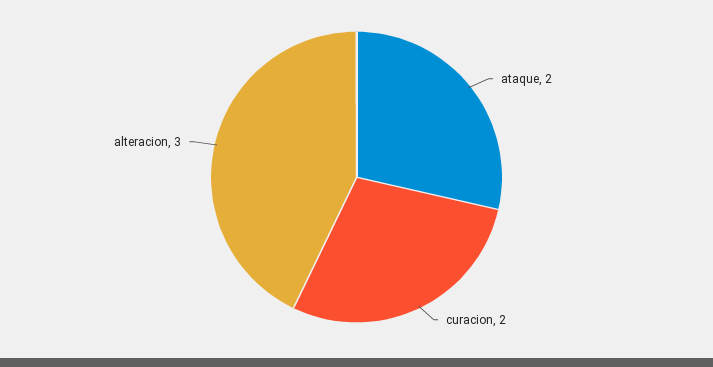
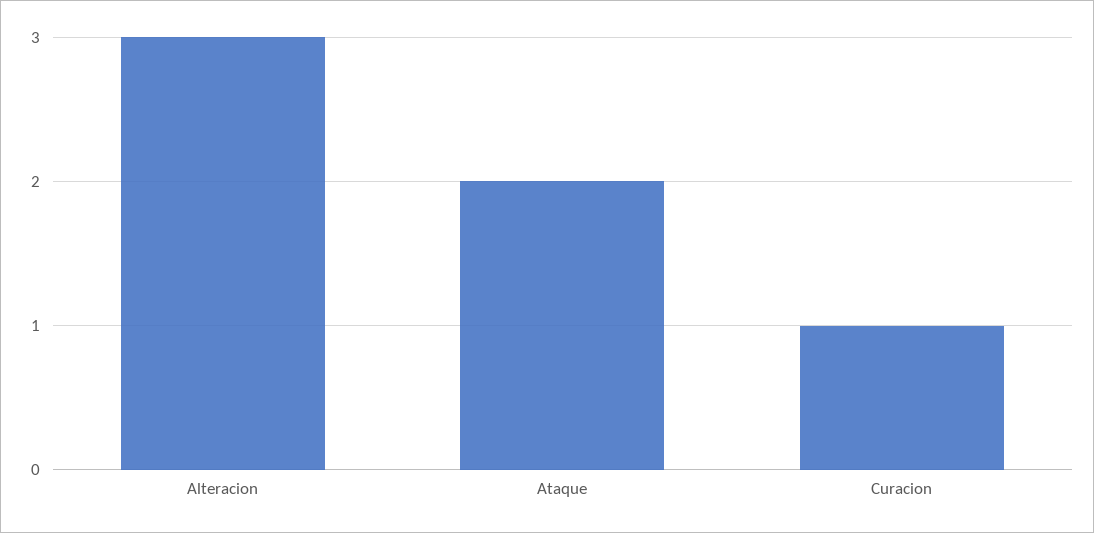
curacion: 2 -> 1

